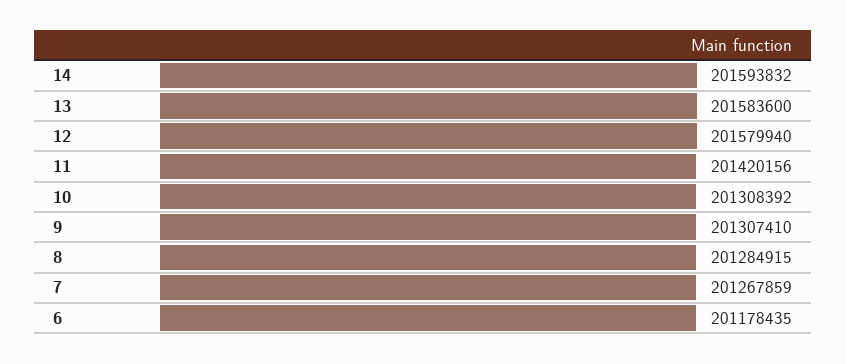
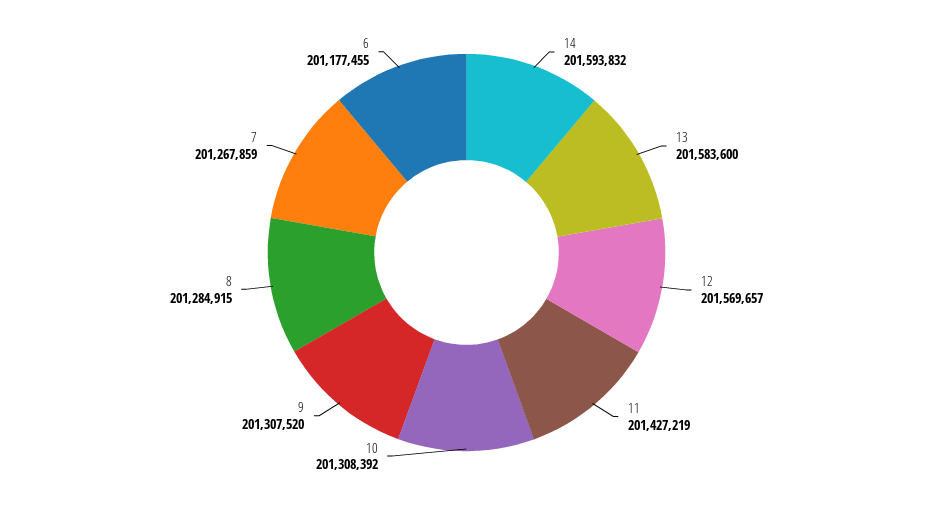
12: 201579940 -> 201569657
11: 201420156 -> 201427219
9: 201307410 -> 201307520
6: 201178435 -> 201177455

